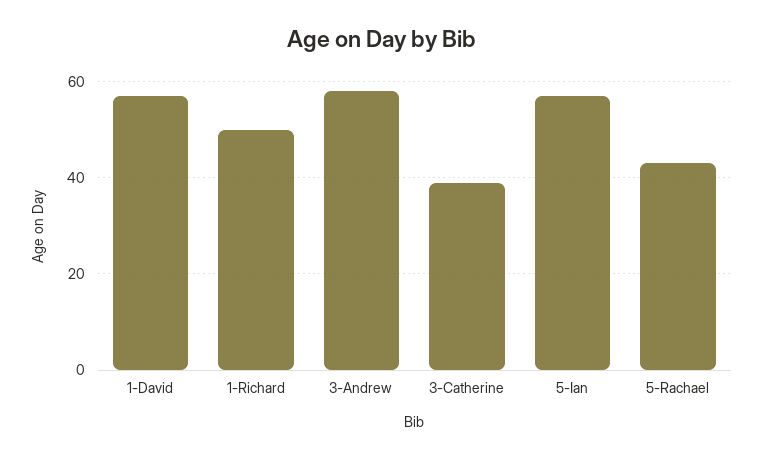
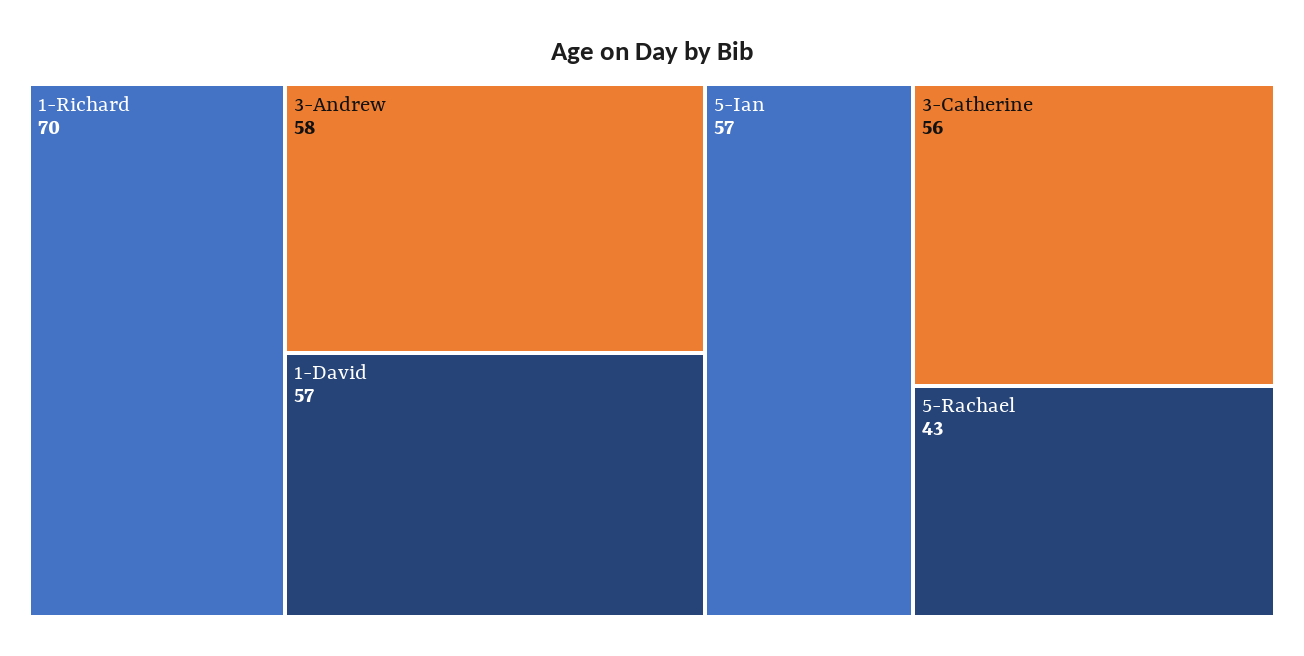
1-Richard: 50 -> 70
3-Catherine: 40 -> 56

